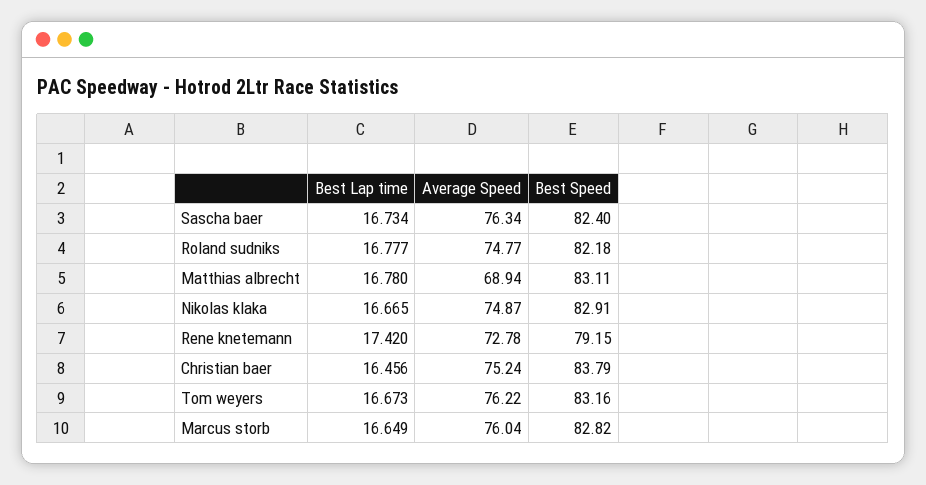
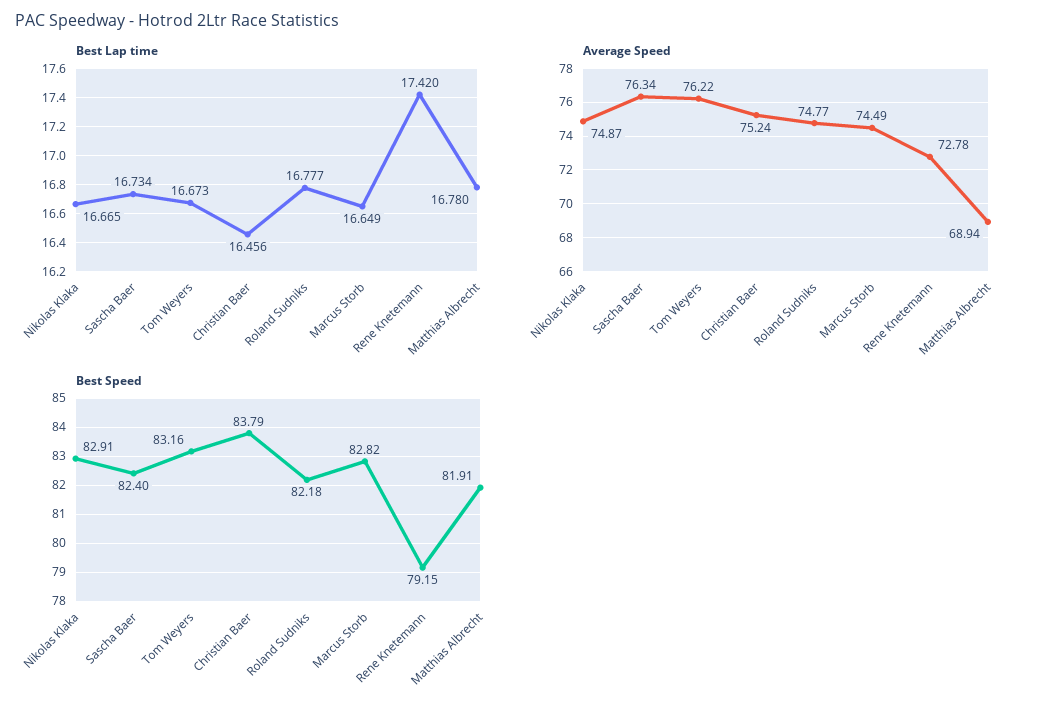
Best Speed, Matthias albrecht: 83.11 -> 81.91
Average Speed, Marcus storb: 76.04 -> 74.49

